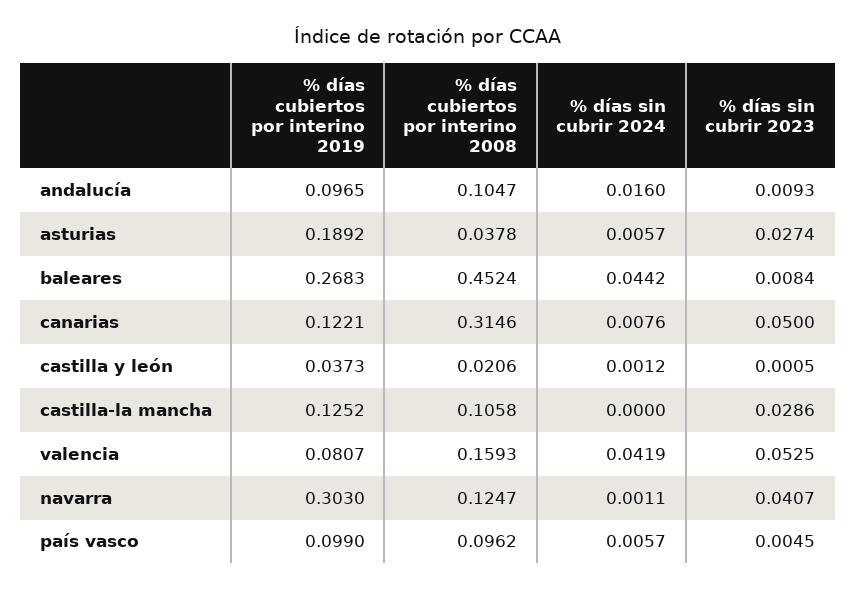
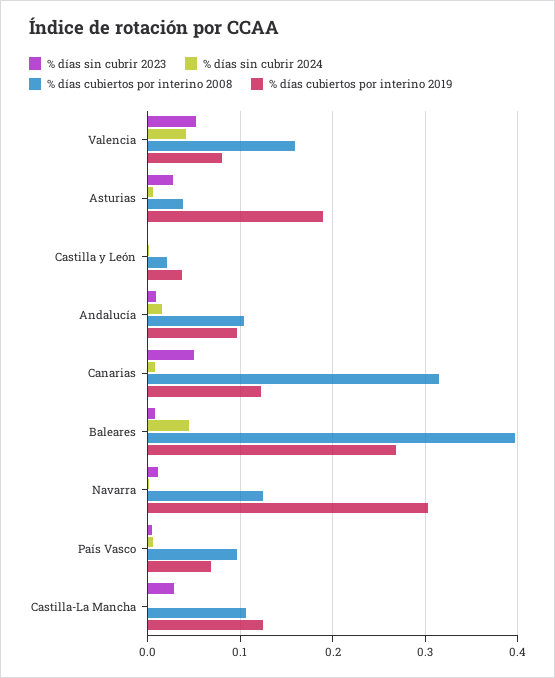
% días cubiertos por interino 2008, baleares: 0.4524 -> 0.4
% días sin cubrir 2023, navarra: 0.0407 -> 0.01
% días cubiertos por interino 2019, país vasco: 0.099 -> 0.07

